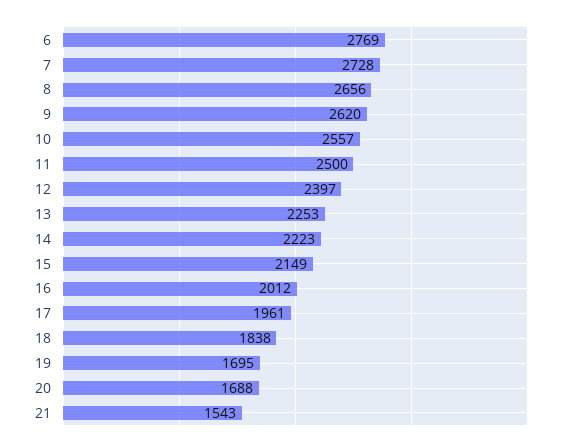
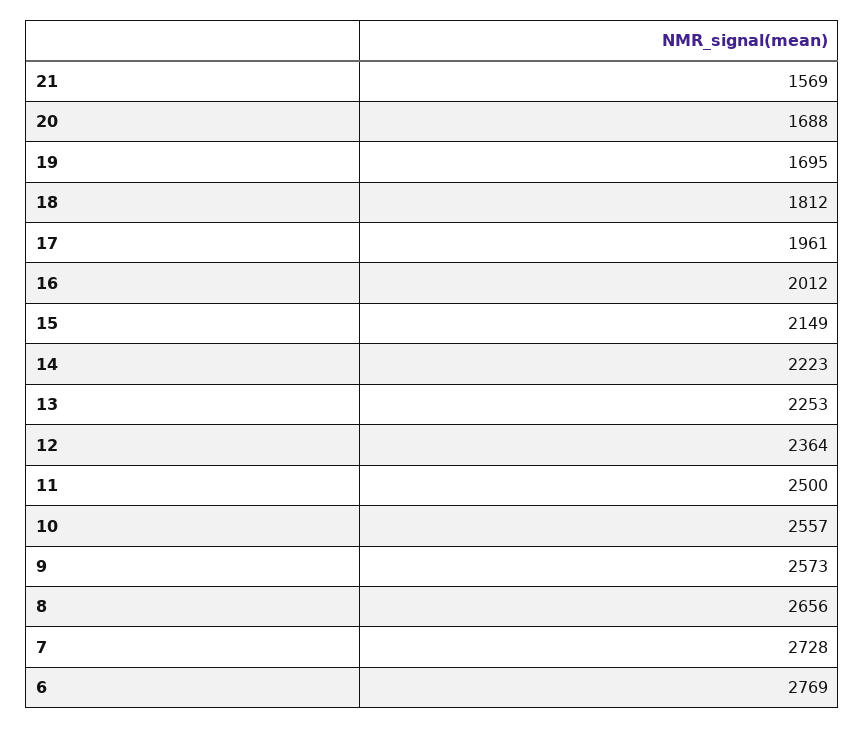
9: 2620 -> 2573
12: 2397 -> 2364
18: 1838 -> 1812
21: 1543 -> 1569

